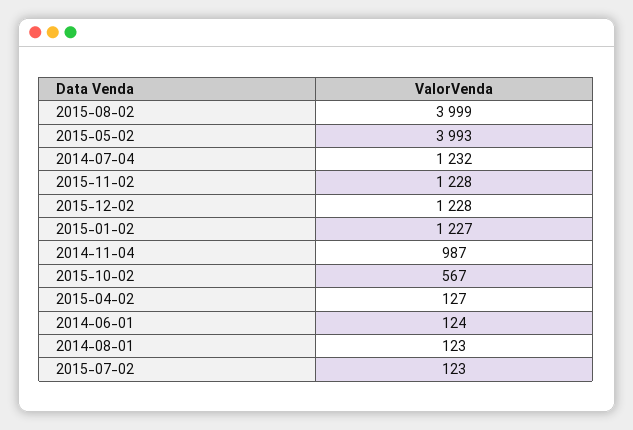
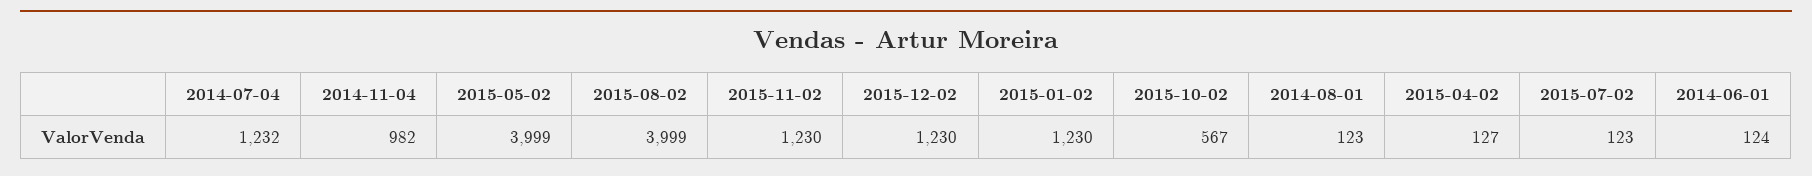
2015-05-02: 3993 -> 3999
2015-11-02: 1228 -> 1230
2015-12-02: 1228 -> 1230
2015-01-02: 1227 -> 1230
2014-11-04: 987 -> 982

